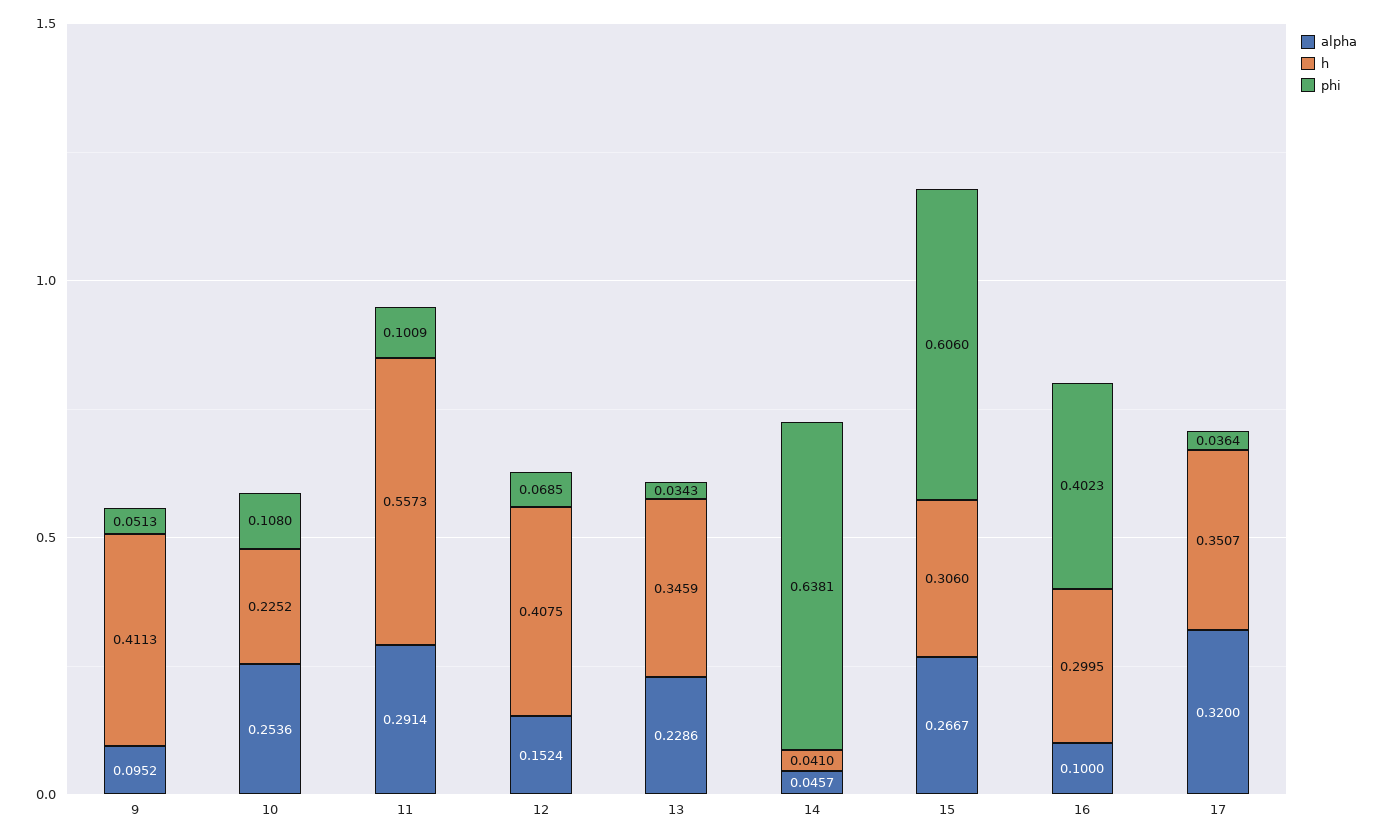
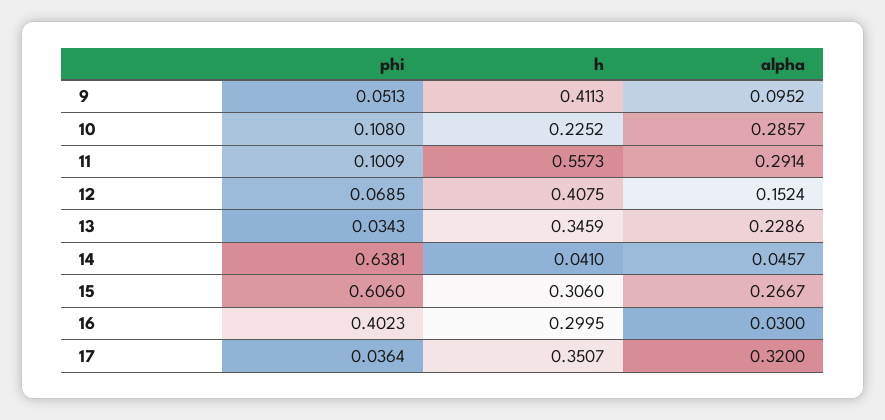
alpha, 10: 0.2536 -> 0.2857
alpha, 16: 0.1 -> 0.03

